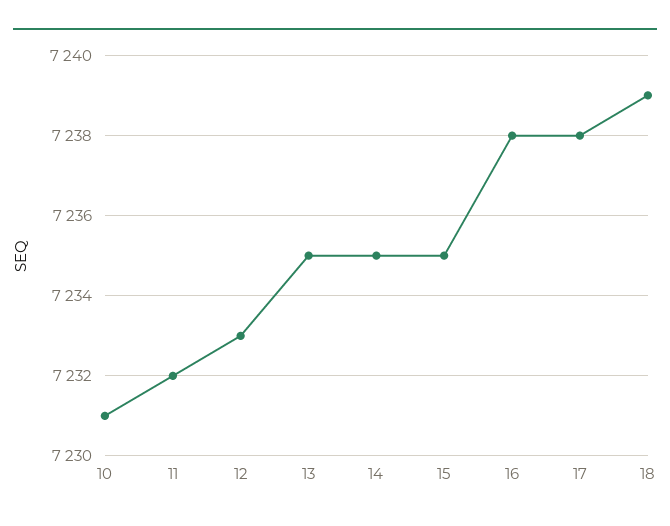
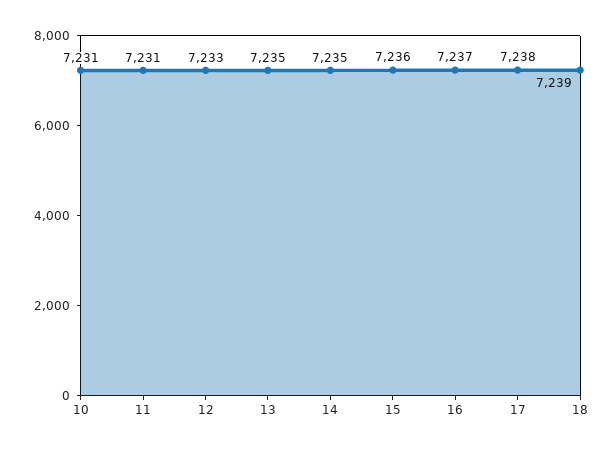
11: 7232 -> 7231
15: 7235 -> 7236
16: 7238 -> 7237

